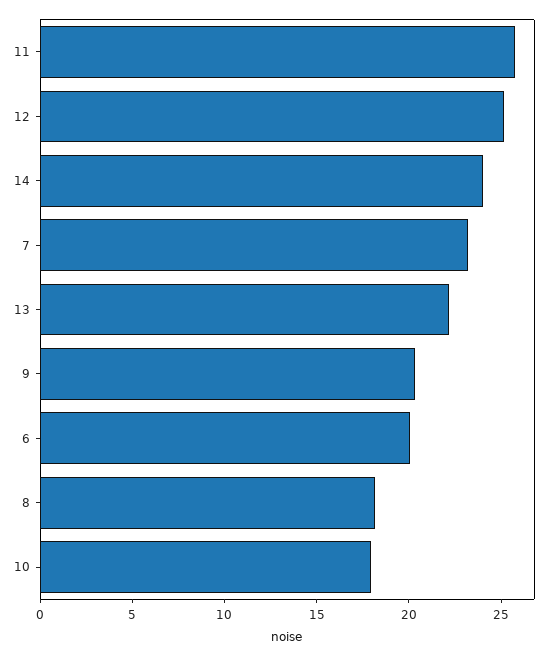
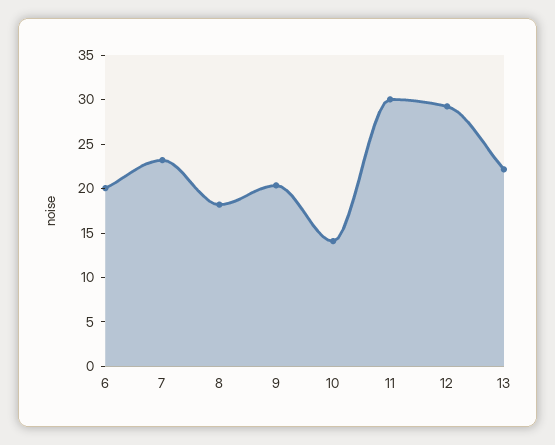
11: 26 -> 30
12: 25 -> 29
14: 24 -> none
10: 18 -> 14

